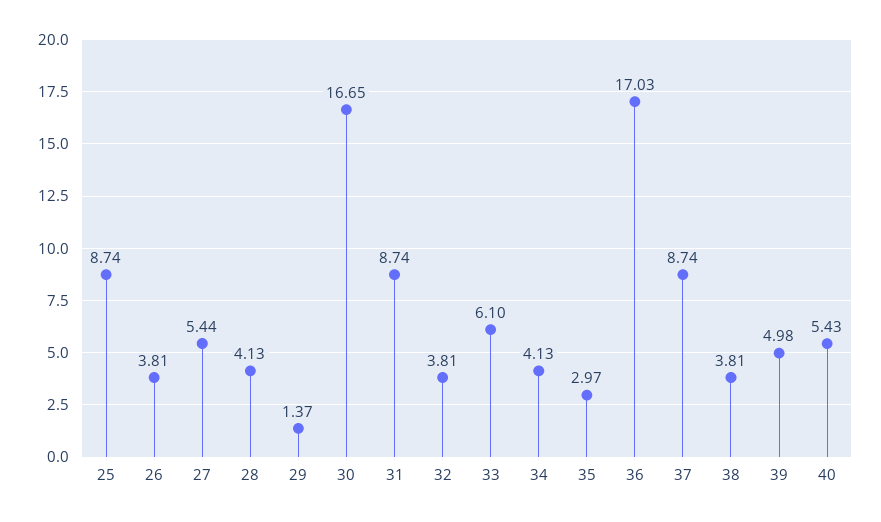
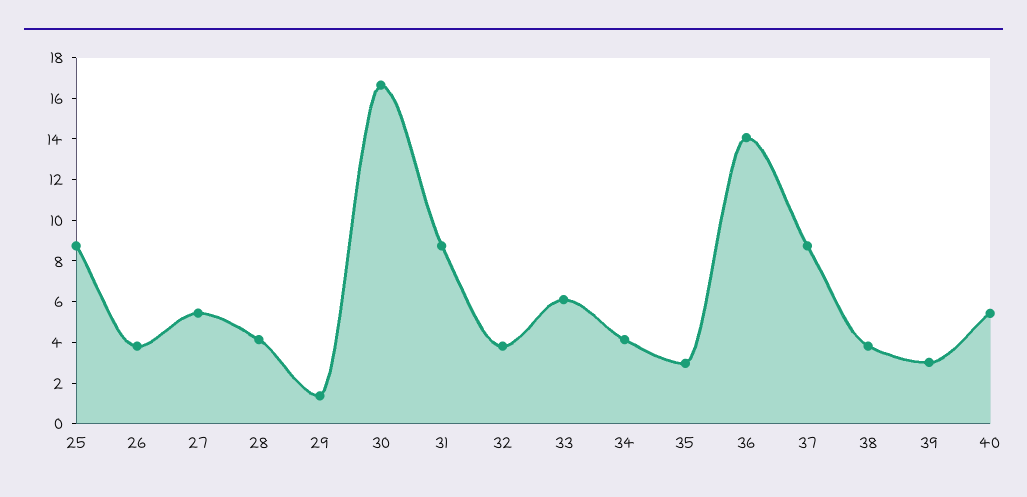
36: 17.03 -> 14
39: 4.98 -> 3

